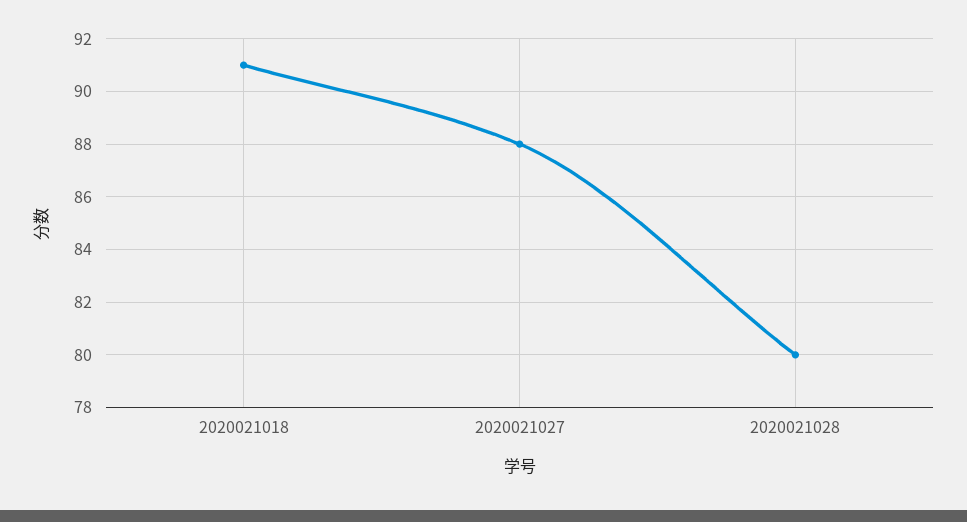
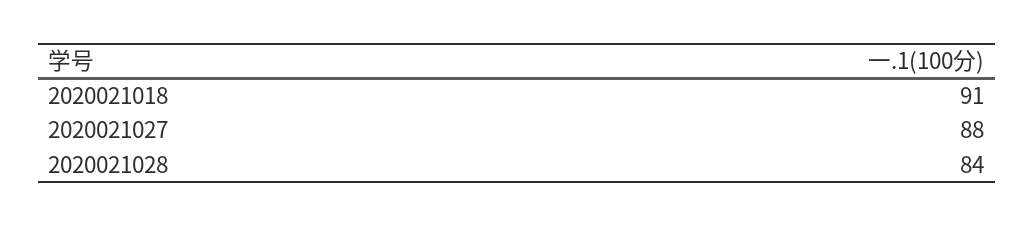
2020021028: 80 -> 84

